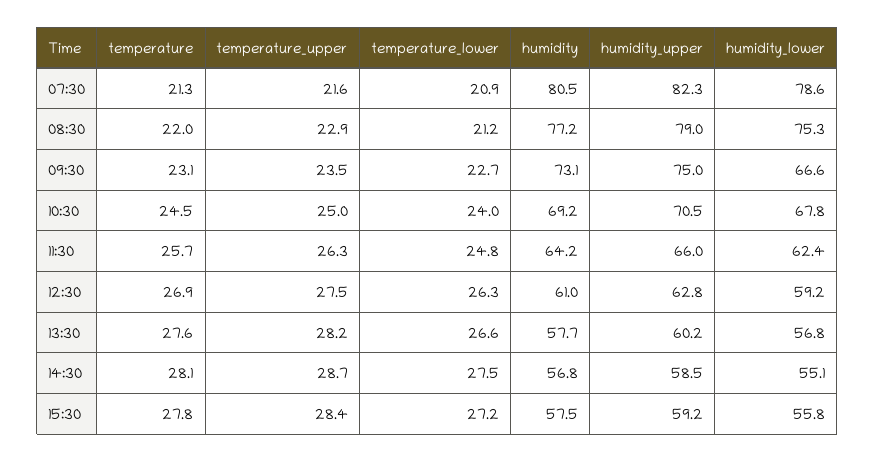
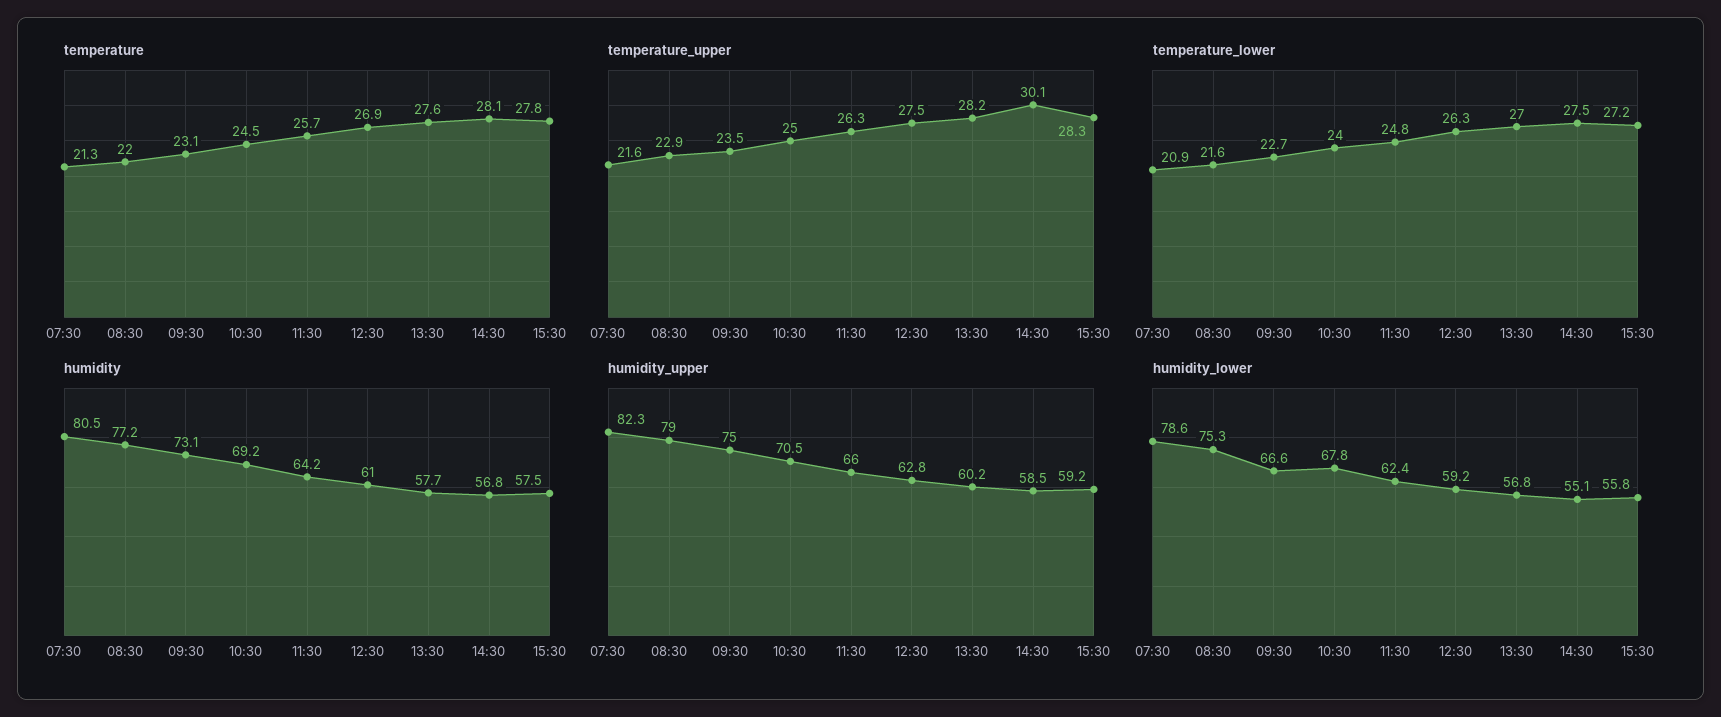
temperature_lower, 08:30: 21.2 -> 21.6
temperature_lower, 13:30: 26.6 -> 27
temperature_upper, 14:30: 28.7 -> 30.1
temperature_upper, 15:30: 28.4 -> 28.3

